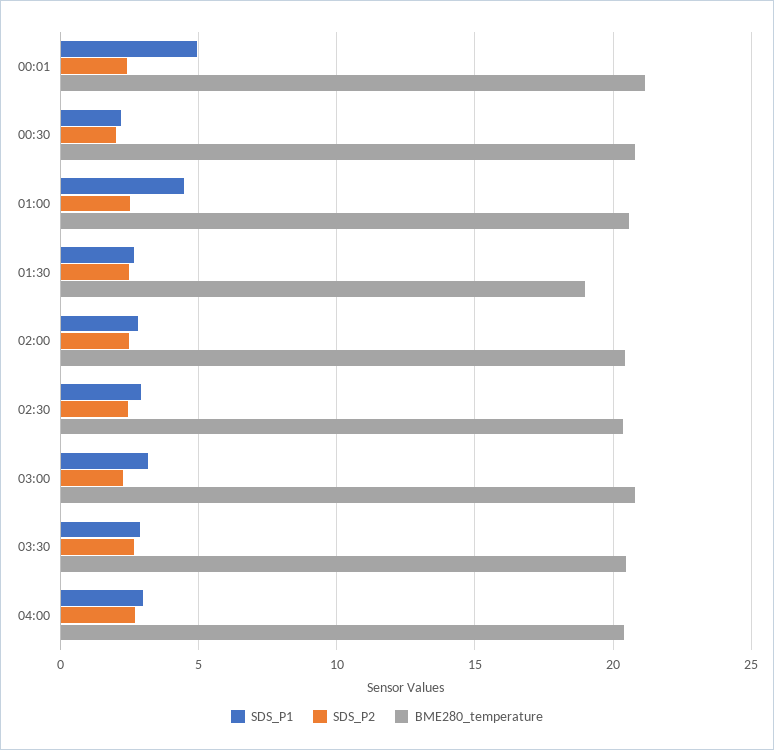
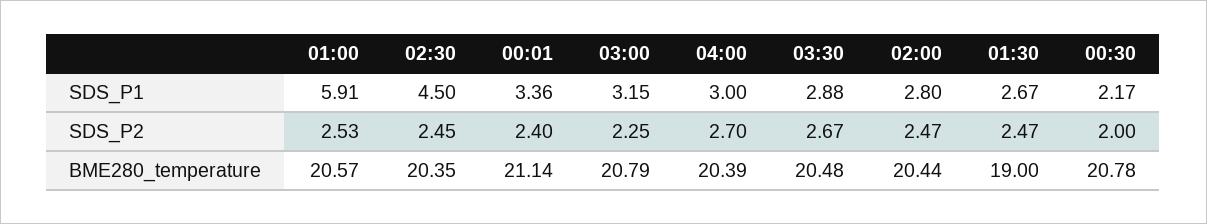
SDS_P1, 00:01: 5 -> 3.36
SDS_P1, 01:00: 4.5 -> 5.91
SDS_P1, 02:30: 3 -> 4.5

